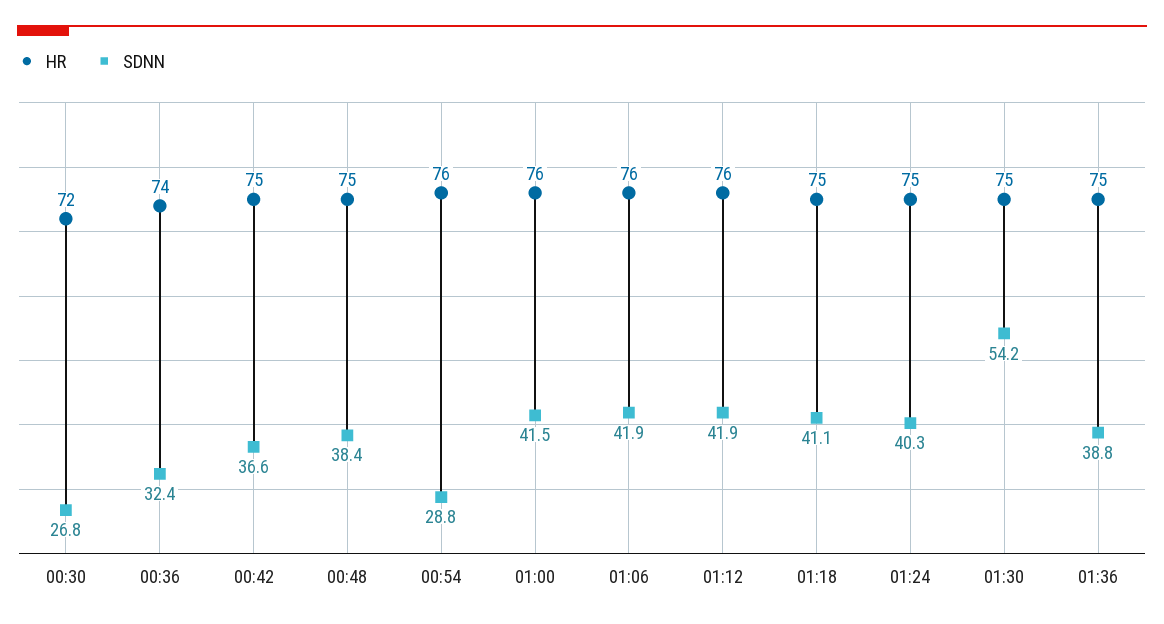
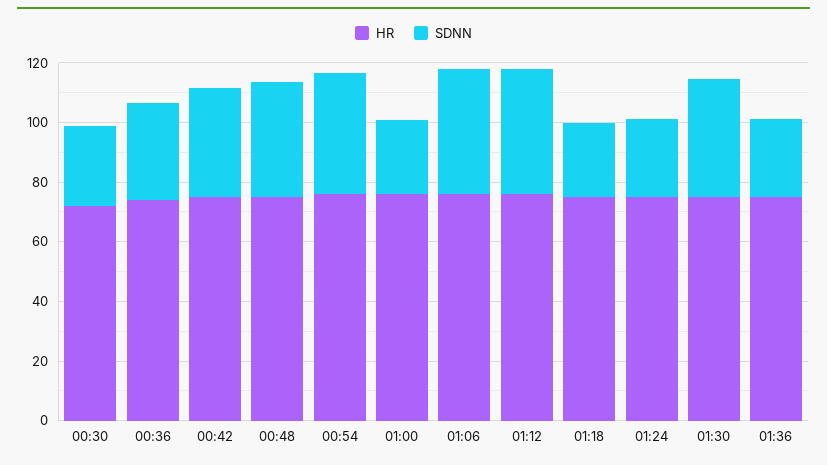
SDNN, 00:54: 28.8 -> 40
SDNN, 01:00: 41.5 -> 25
SDNN, 01:18: 41.1 -> 25
SDNN, 01:24: 40.3 -> 25
SDNN, 01:30: 54.2 -> 40
SDNN, 01:36: 38.8 -> 25

